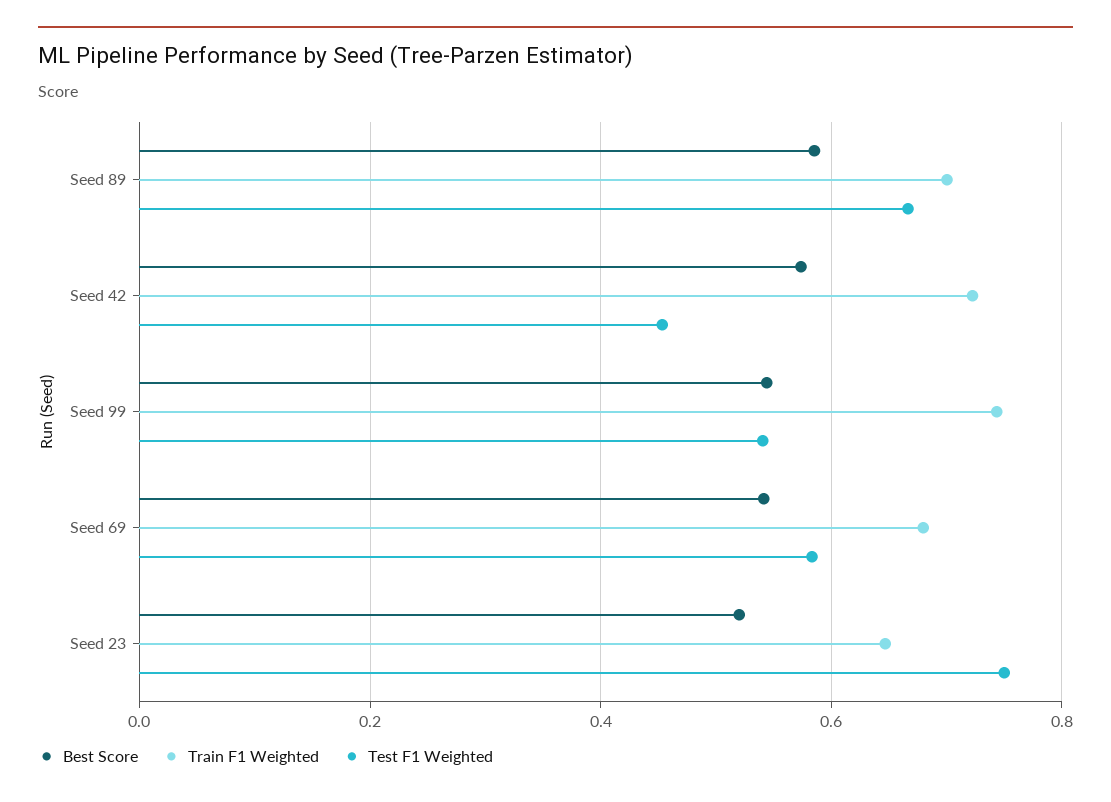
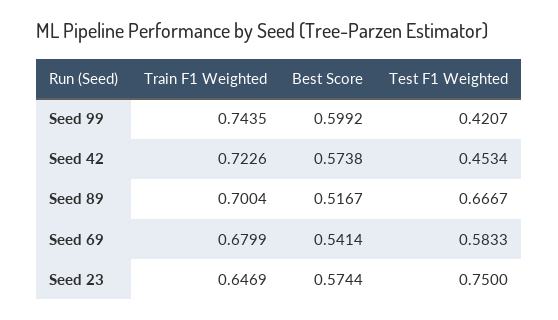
Best Score, Seed 89: 0.58 -> 0.5167
Best Score, Seed 99: 0.54 -> 0.5992
Test F1 Weighted, Seed 99: 0.54 -> 0.4207
Best Score, Seed 23: 0.52 -> 0.5744

